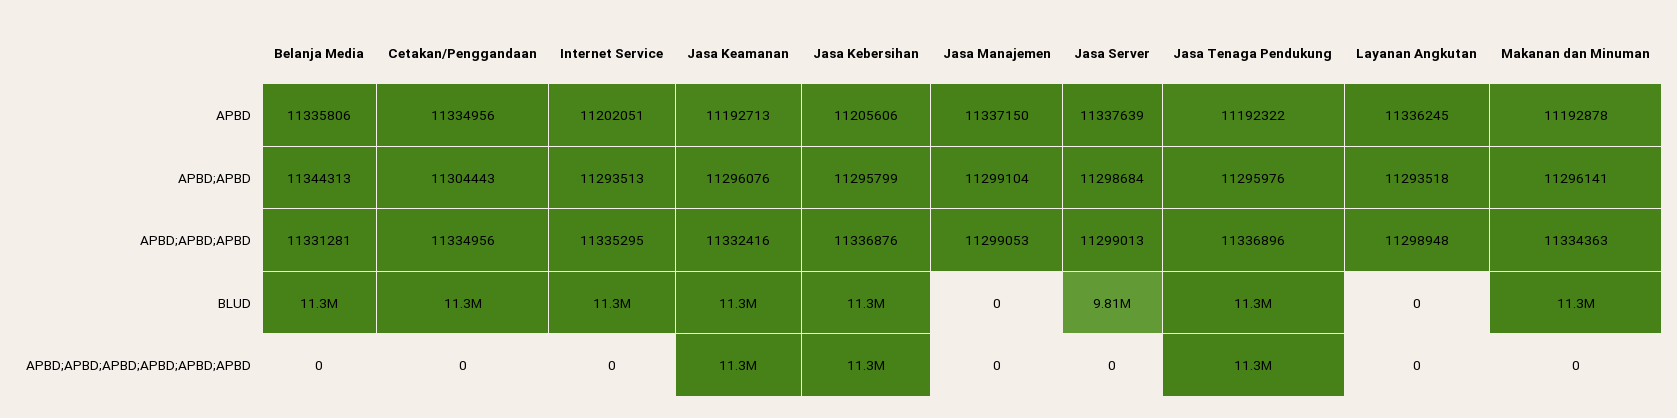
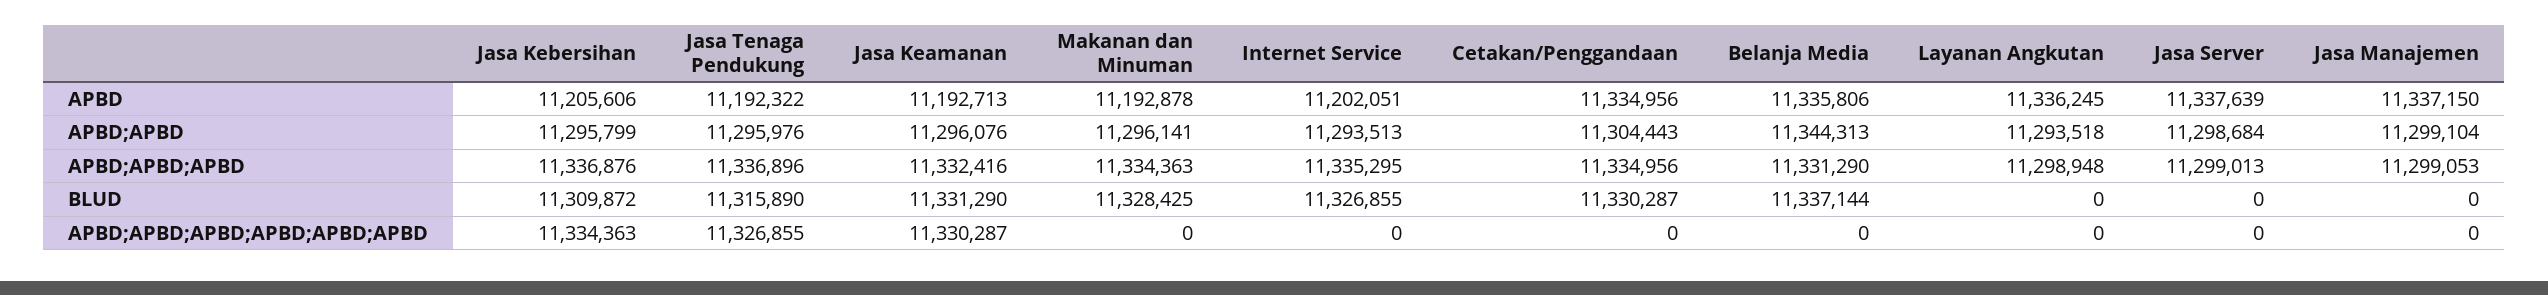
Belanja Media, APBD;APBD;APBD: 11331281 -> 11331290
Jasa Server, BLUD: 9810000 -> 0

